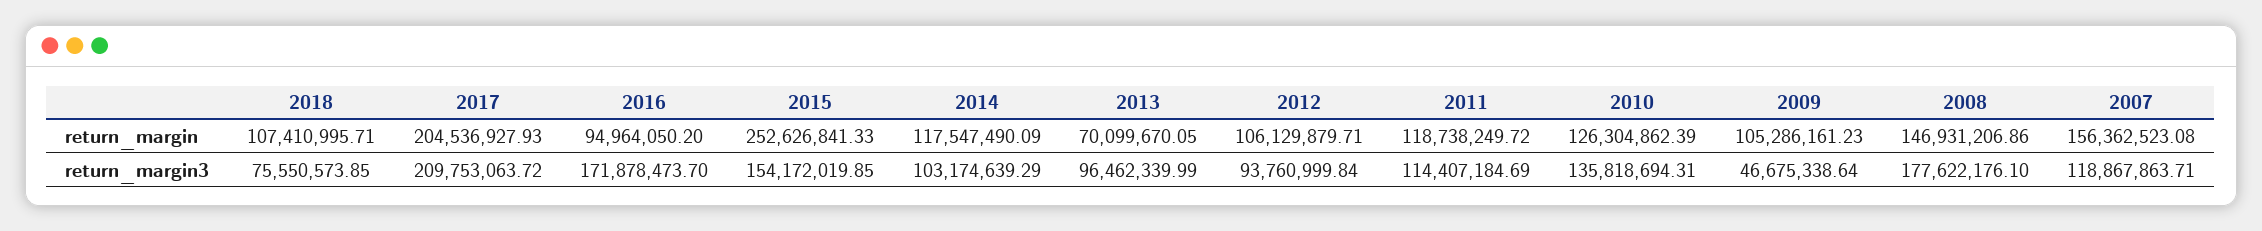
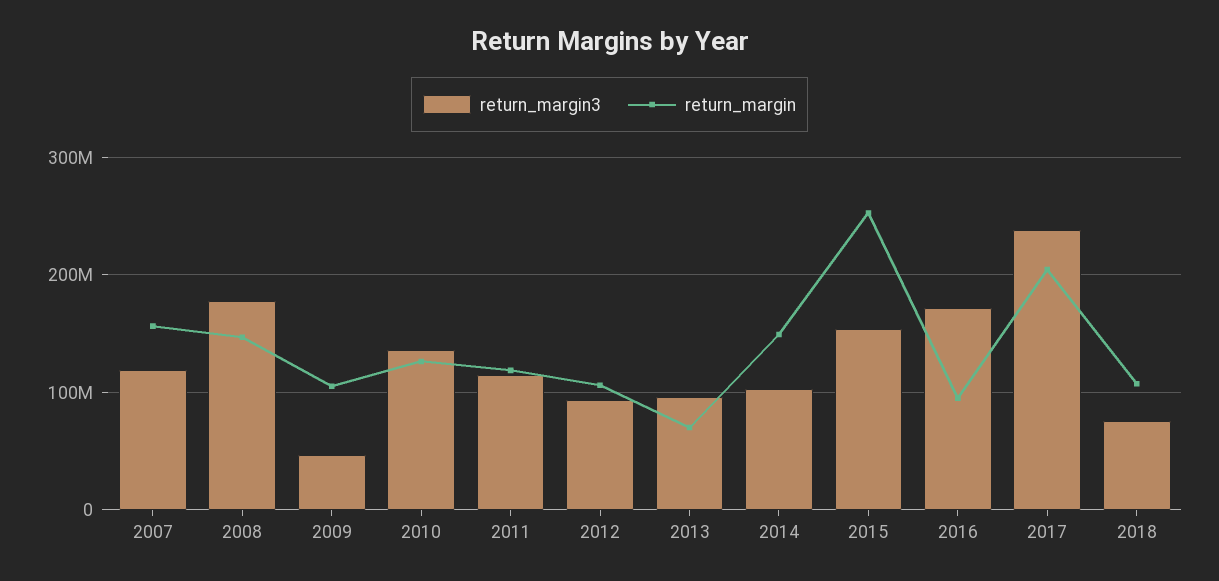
return_margin, 2014: 117547490.09 -> 150000000
return_margin3, 2017: 209753063.72 -> 240000000

